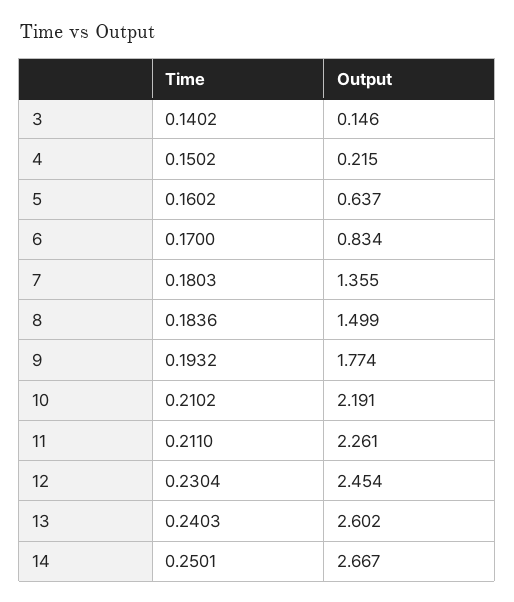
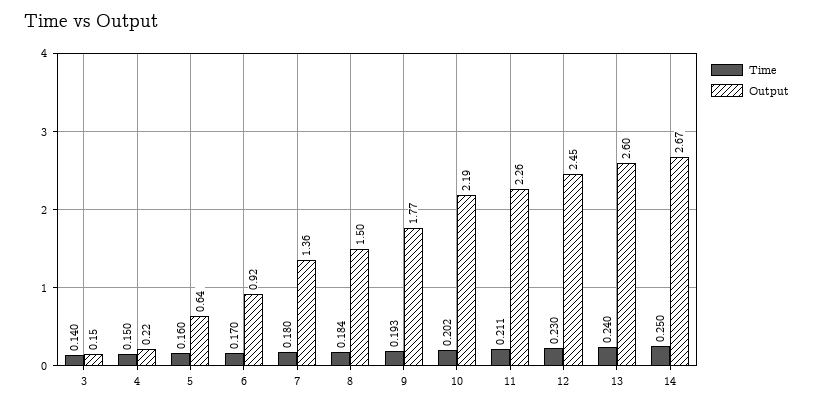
Output, 6: 0.834 -> 0.92
Time, 10: 0.2102 -> 0.202

